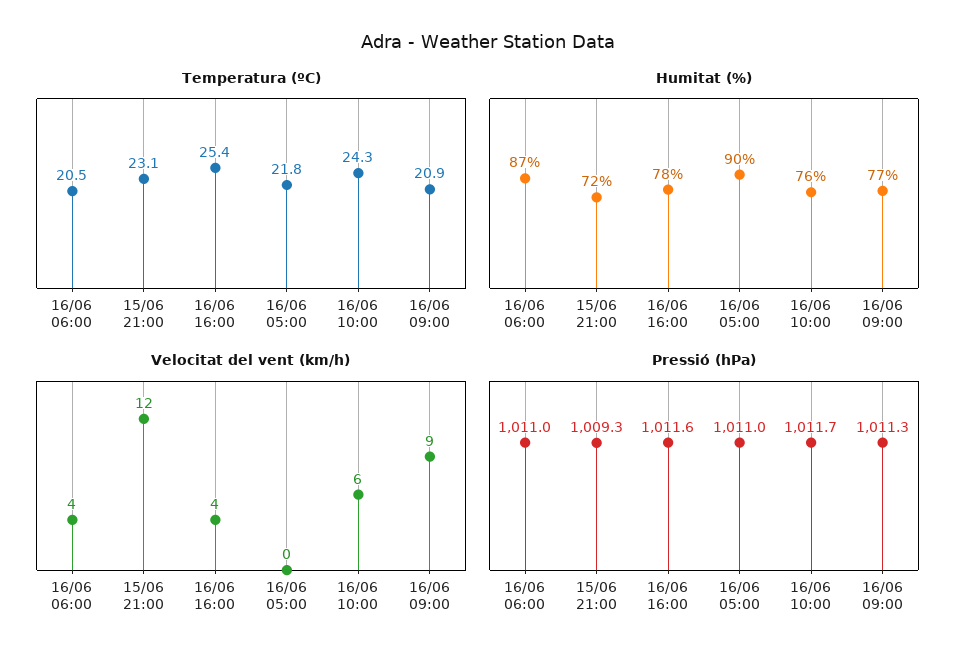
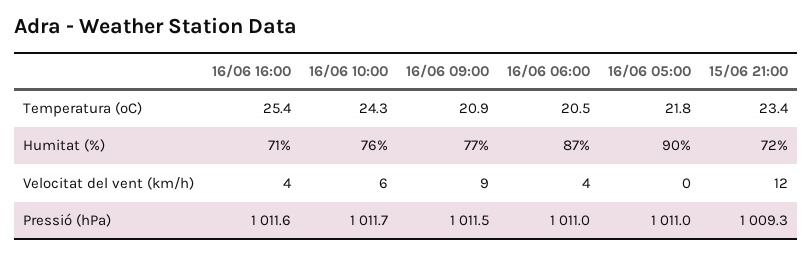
Temperatura (ºC), 15/06 21:00: 23.1 -> 23.4
Humitat (%), 16/06 16:00: 78 -> 71
Pressió (hPa), 16/06 09:00: 1011.3 -> 1011.5

